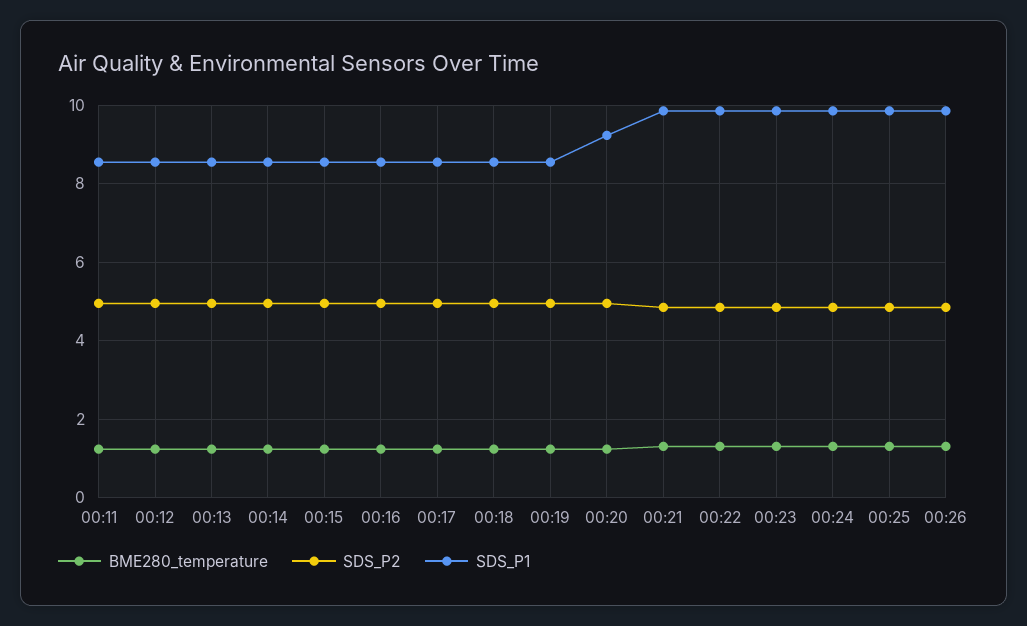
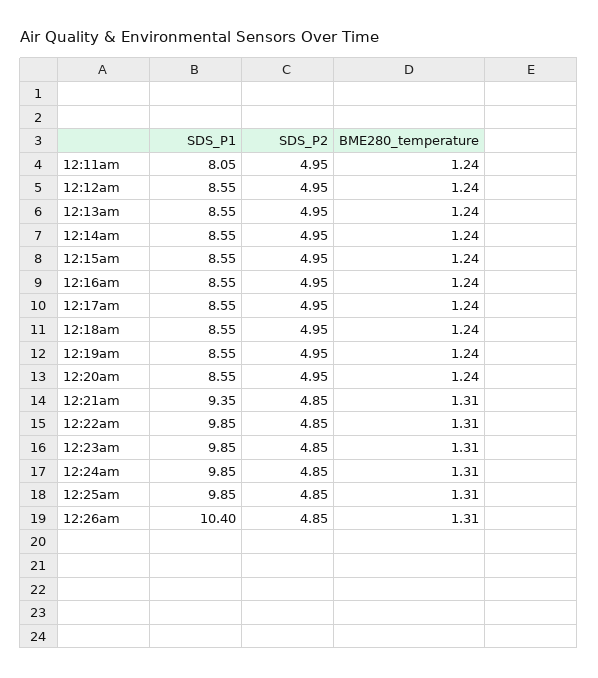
SDS_P1, 00:11: 8.6 -> 8.05
SDS_P1, 00:20: 9.2 -> 8.55
SDS_P1, 00:21: 9.8 -> 9.35
SDS_P1, 00:26: 9.8 -> 10.4

